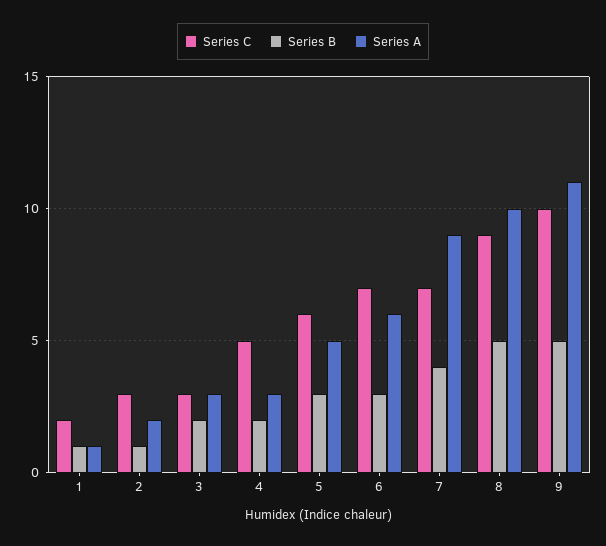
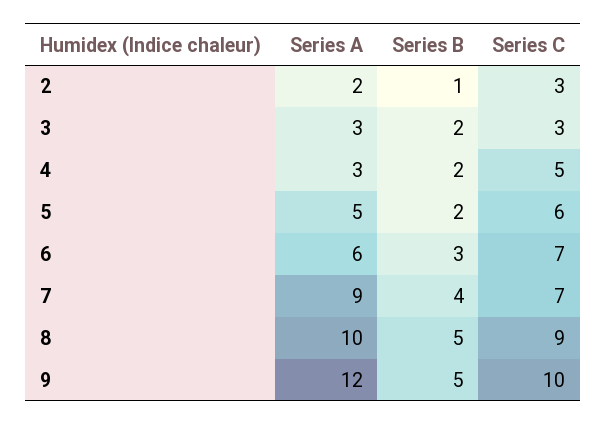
Series C, 1: 2 -> none
Series B, 1: 1 -> none
Series A, 1: 1 -> none
Series B, 5: 3 -> 2
Series A, 9: 11 -> 12

